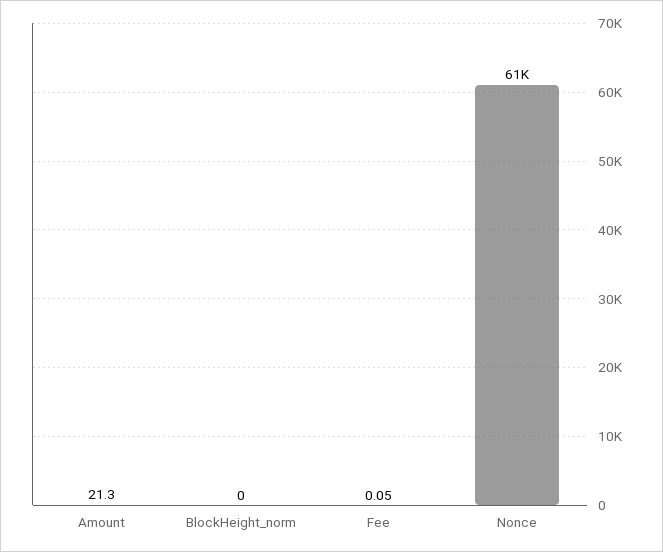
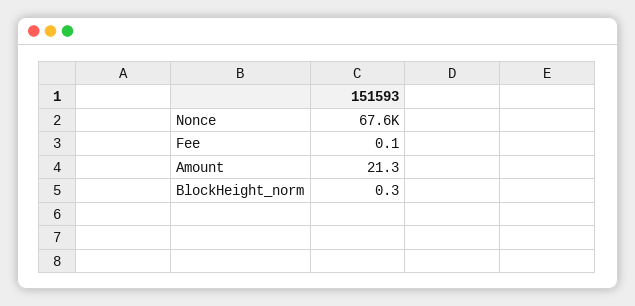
BlockHeight_norm: 0 -> 0.3
Nonce: 61000 -> 67600

